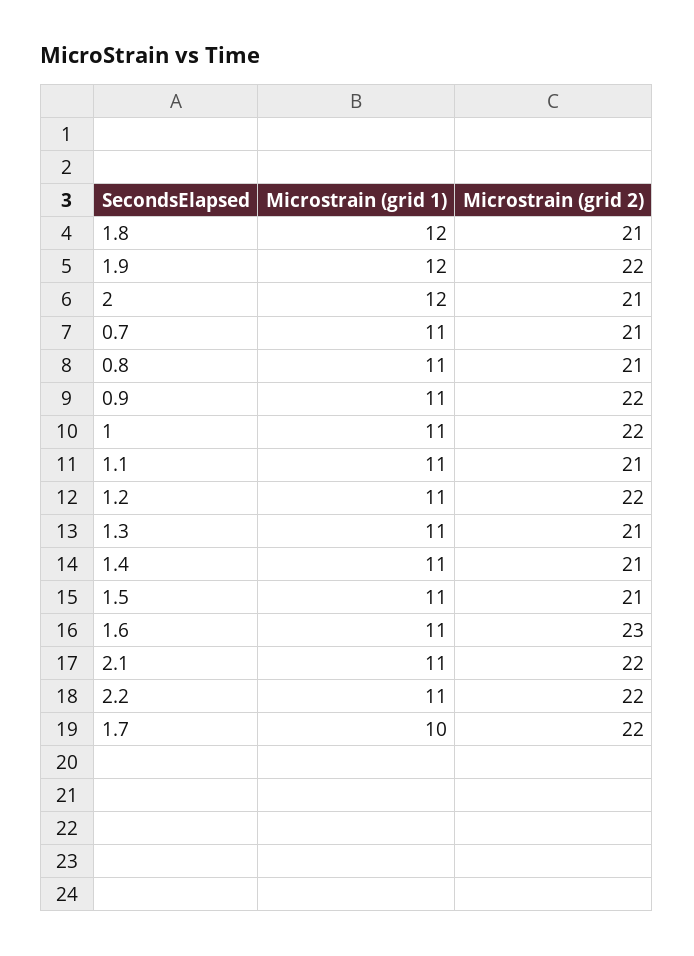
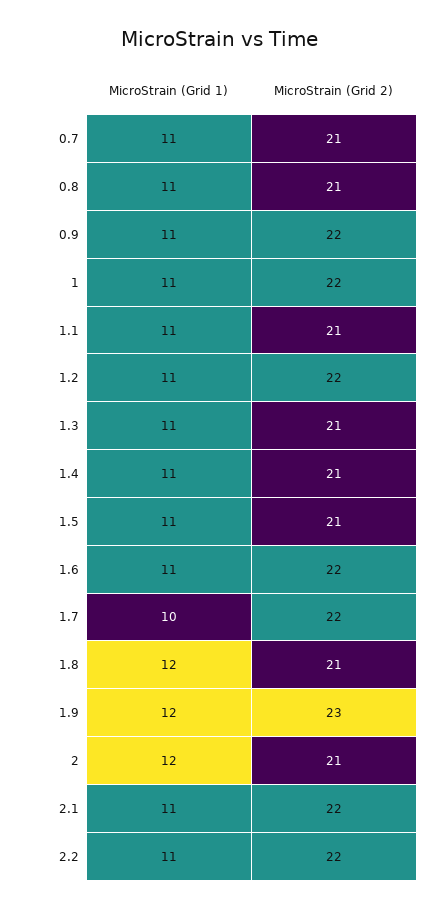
Microstrain (grid 2), 1.9: 22 -> 23
Microstrain (grid 2), 1.6: 23 -> 22

